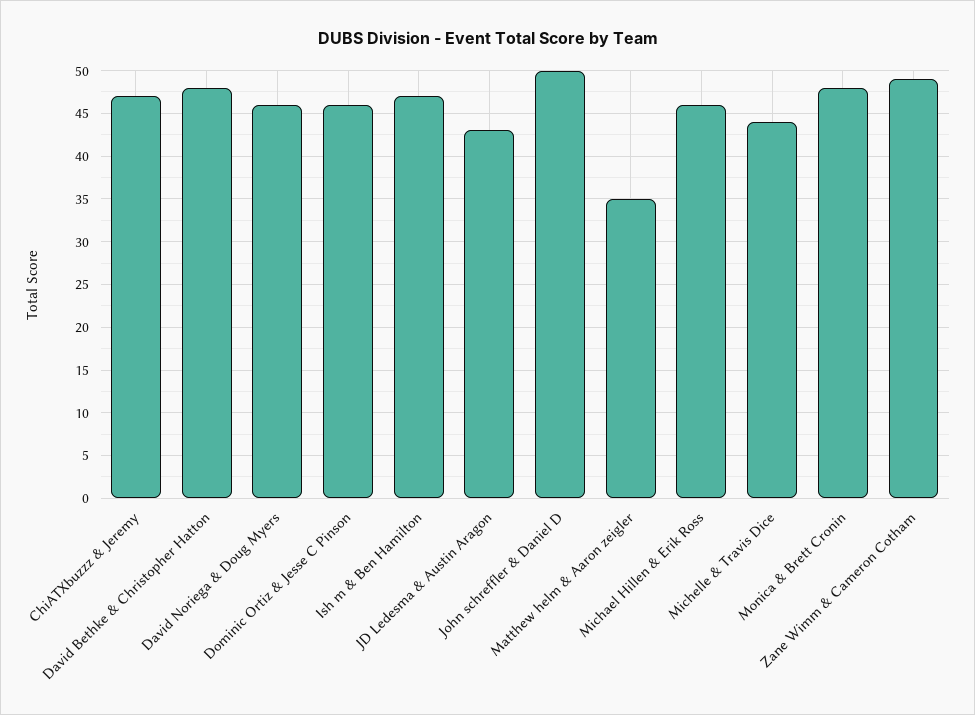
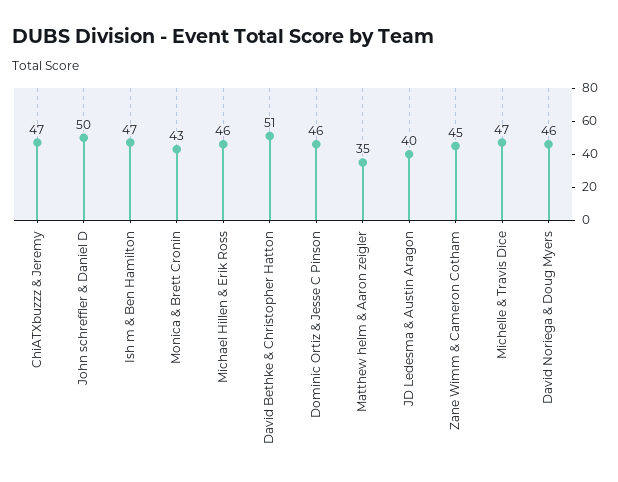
David Bethke & Christopher Hatton: 48 -> 51
JD Ledesma & Austin Aragon: 43 -> 40
Michelle & Travis Dice: 44 -> 47
Monica & Brett Cronin: 48 -> 43
Zane Wimm & Cameron Cotham: 49 -> 45

